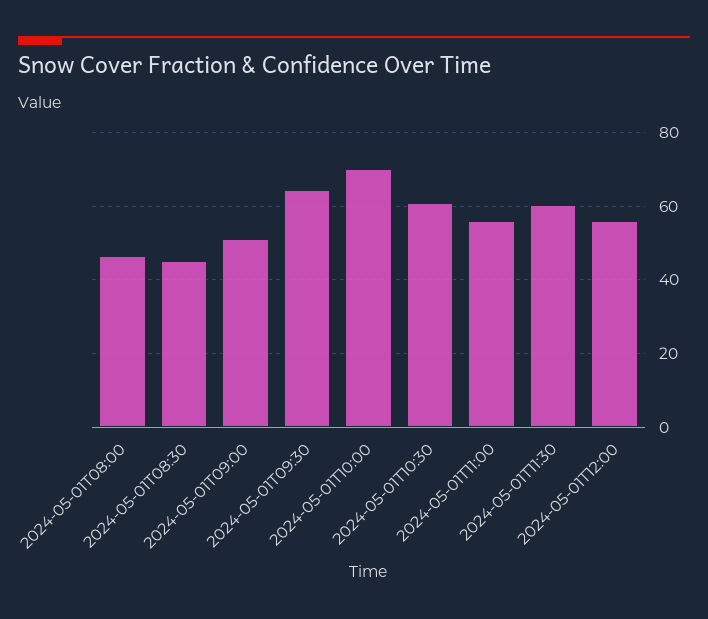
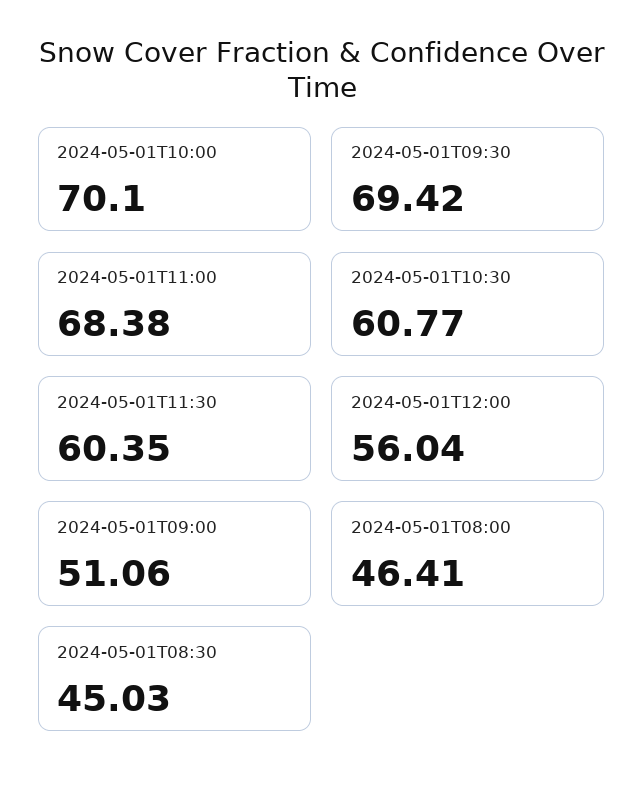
2024-05-01T09:30: 64 -> 69.42
2024-05-01T11:00: 56 -> 68.38

